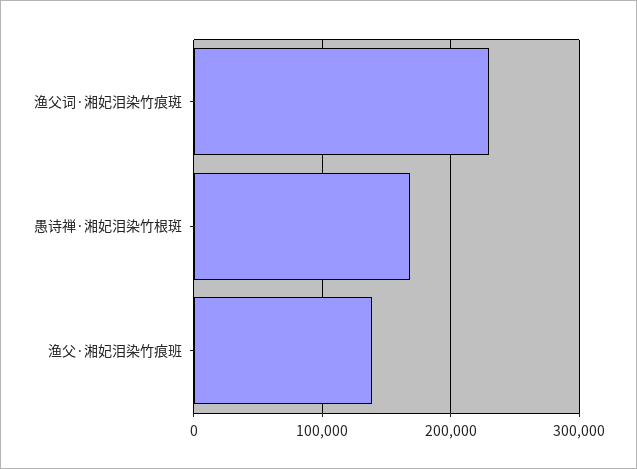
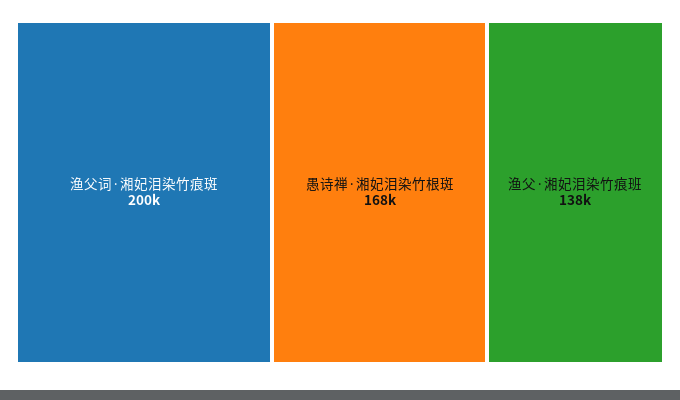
渔父词·湘妃泪染竹痕斑: 230000 -> 200000

